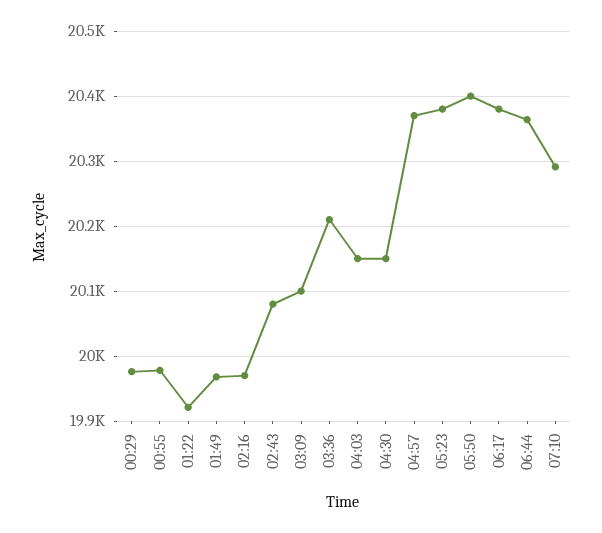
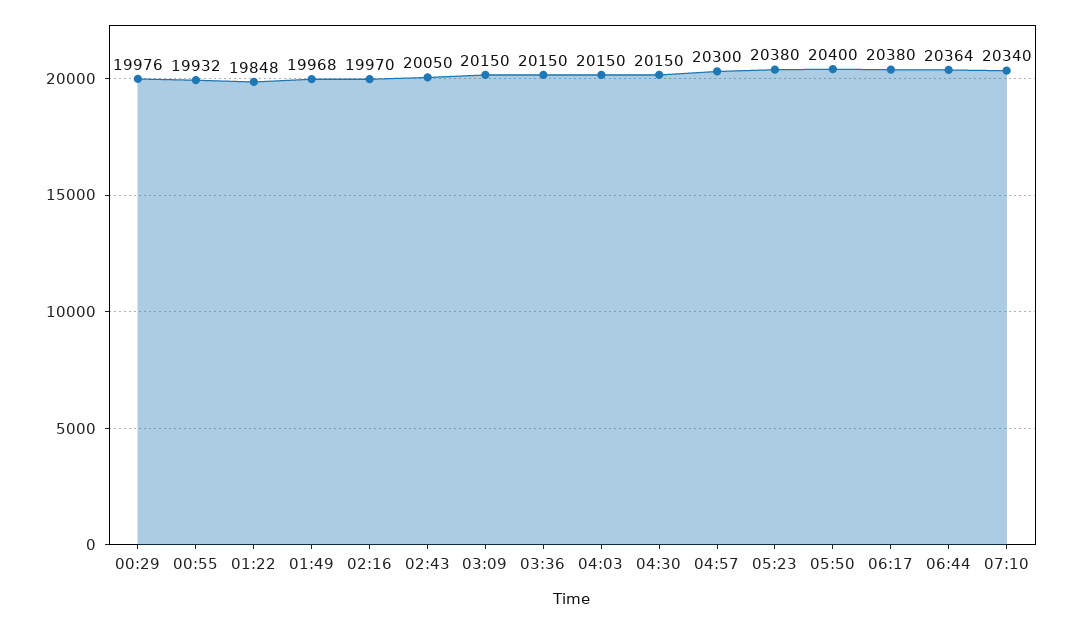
00:55: 19980 -> 19932
01:22: 19920 -> 19848
02:43: 20080 -> 20050
03:09: 20100 -> 20150
03:36: 20210 -> 20150
04:57: 20370 -> 20300
07:10: 20290 -> 20340

